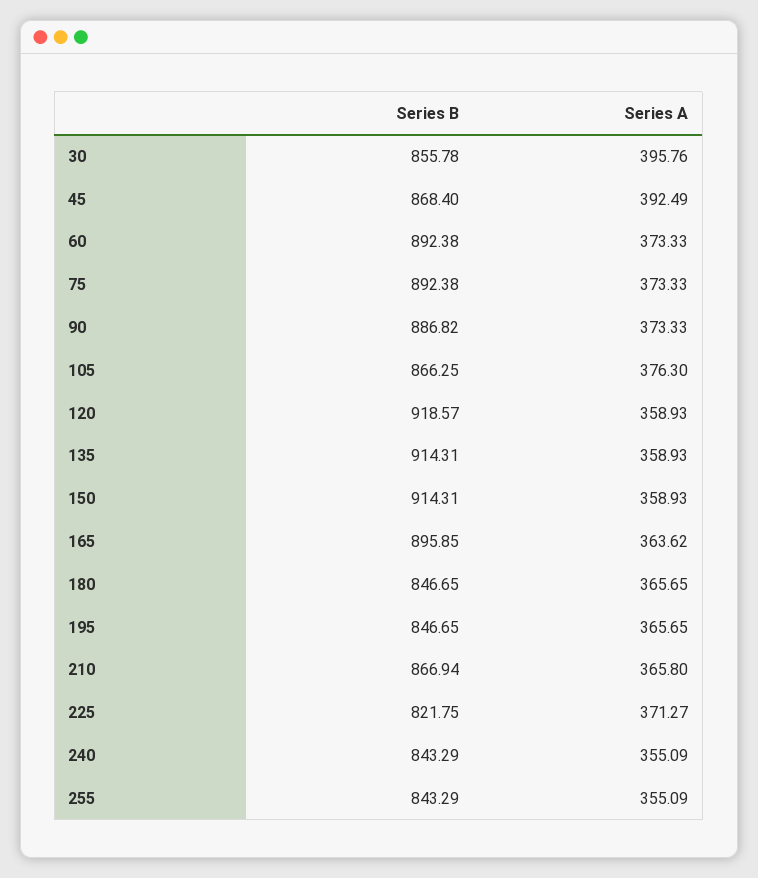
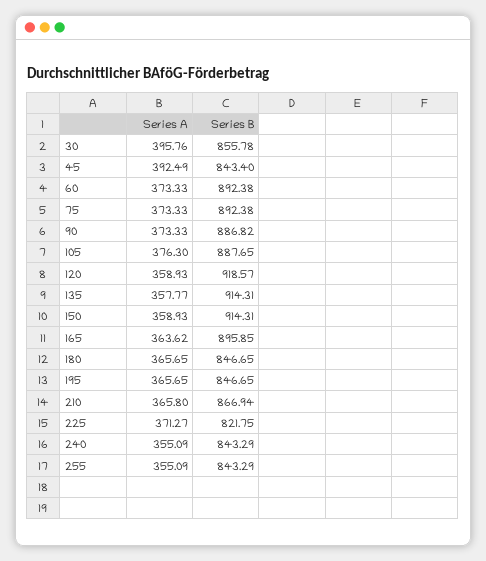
Series B, 45: 868.4 -> 843.4
Series B, 105: 866.25 -> 887.65
Series A, 135: 358.93 -> 357.77

